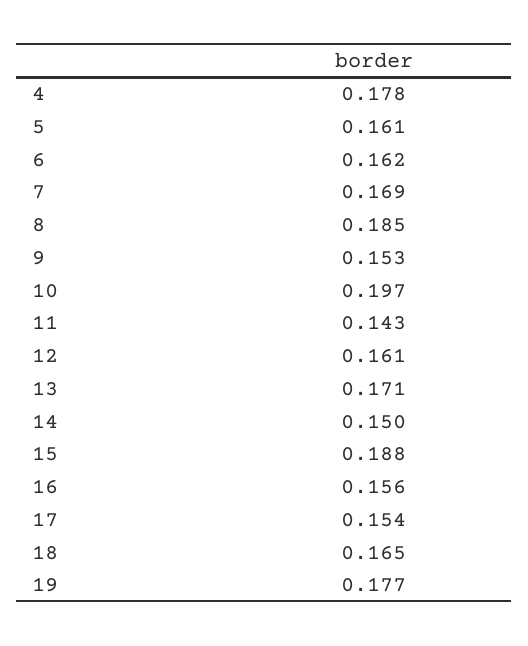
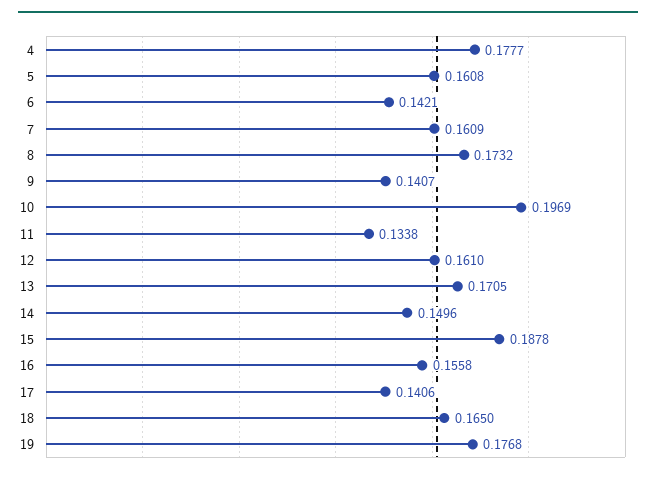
6: 0.162 -> 0.1421
7: 0.169 -> 0.1609
8: 0.185 -> 0.1732
9: 0.153 -> 0.1407
11: 0.143 -> 0.1338
17: 0.154 -> 0.1406

